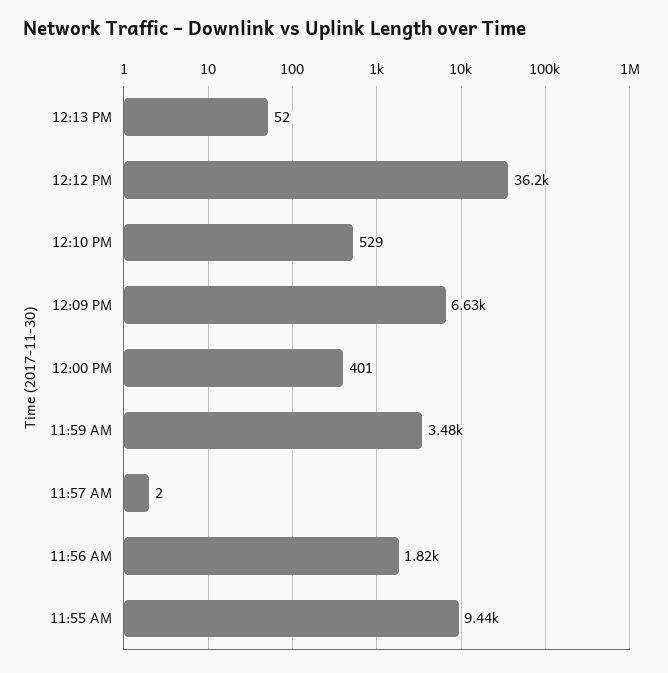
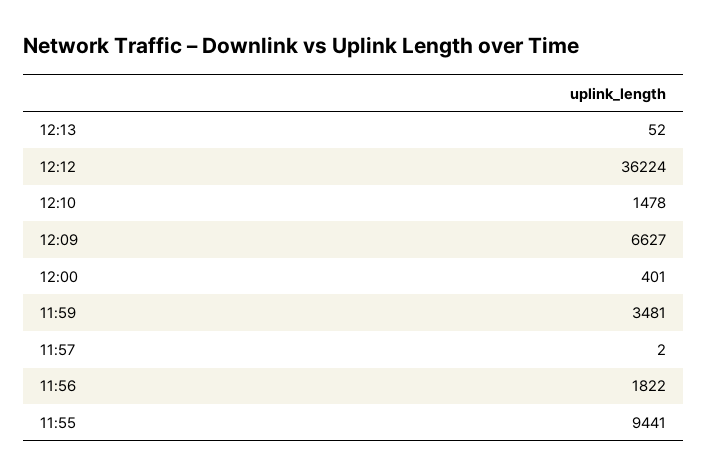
12:10 PM: 529 -> 1478

